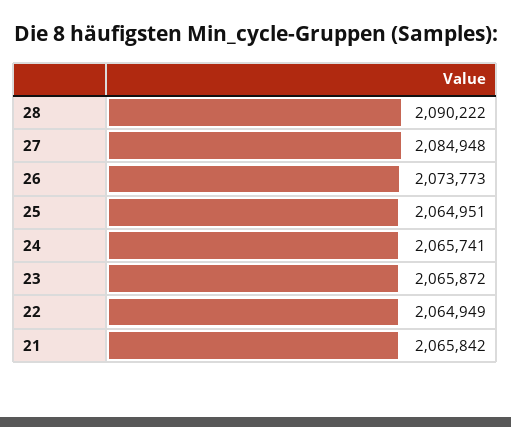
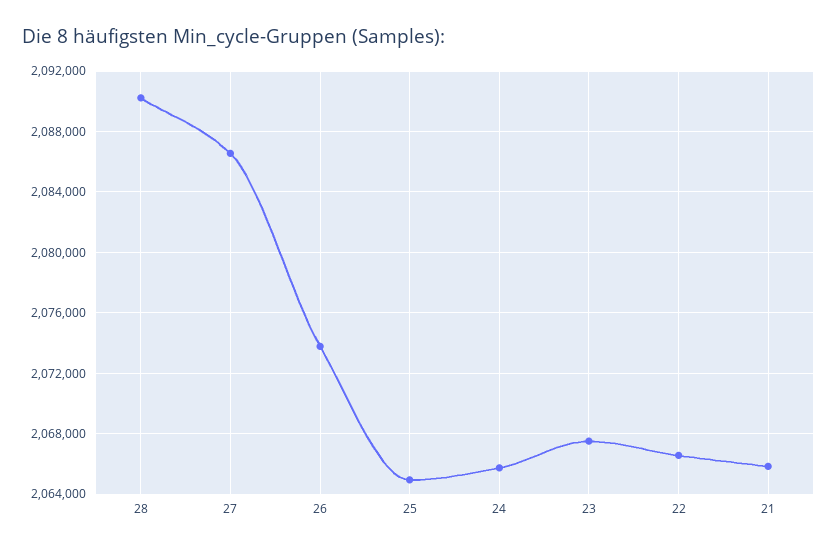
27: 2084948 -> 2086500
23: 2065872 -> 2067500
22: 2064949 -> 2066500

